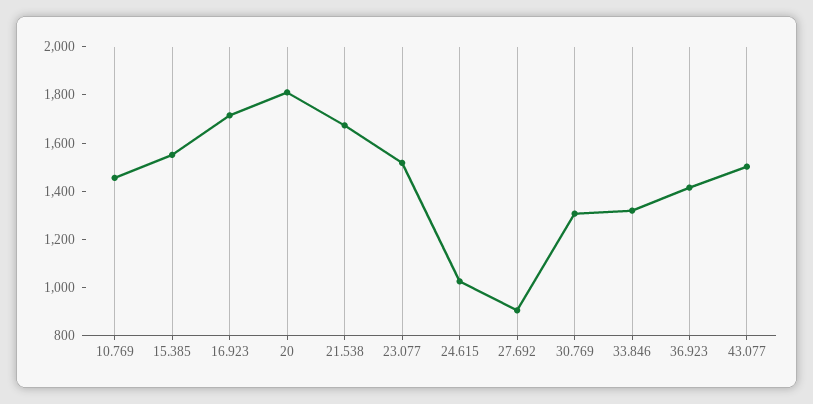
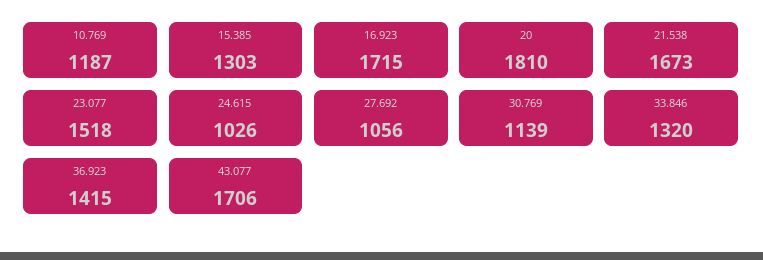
10.769: 1450 -> 1187
15.385: 1550 -> 1303
27.692: 900 -> 1056
30.769: 1300 -> 1139
43.077: 1500 -> 1706

